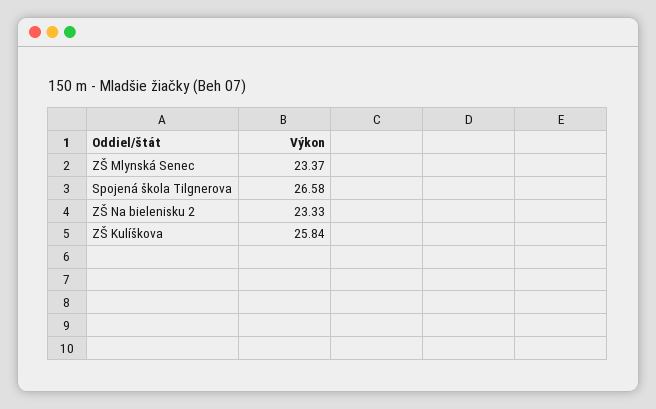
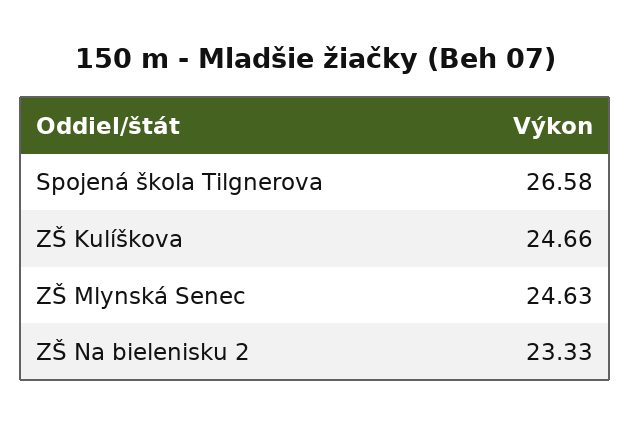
ZŠ Mlynská Senec: 23.37 -> 24.63
ZŠ Kulíškova: 25.84 -> 24.66

